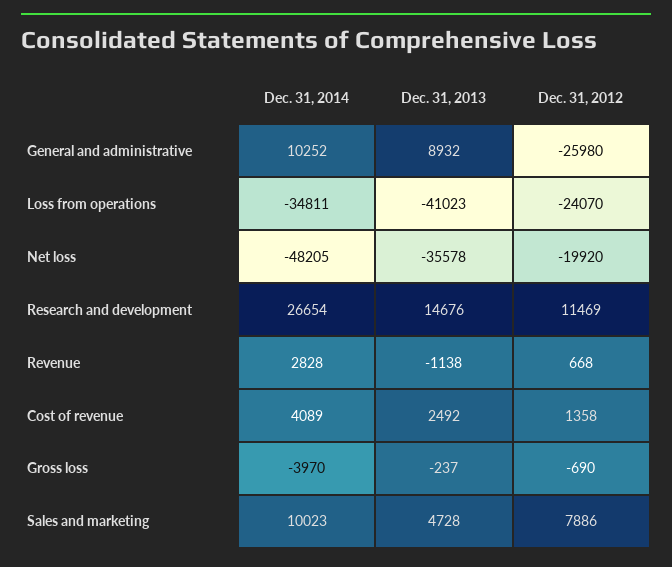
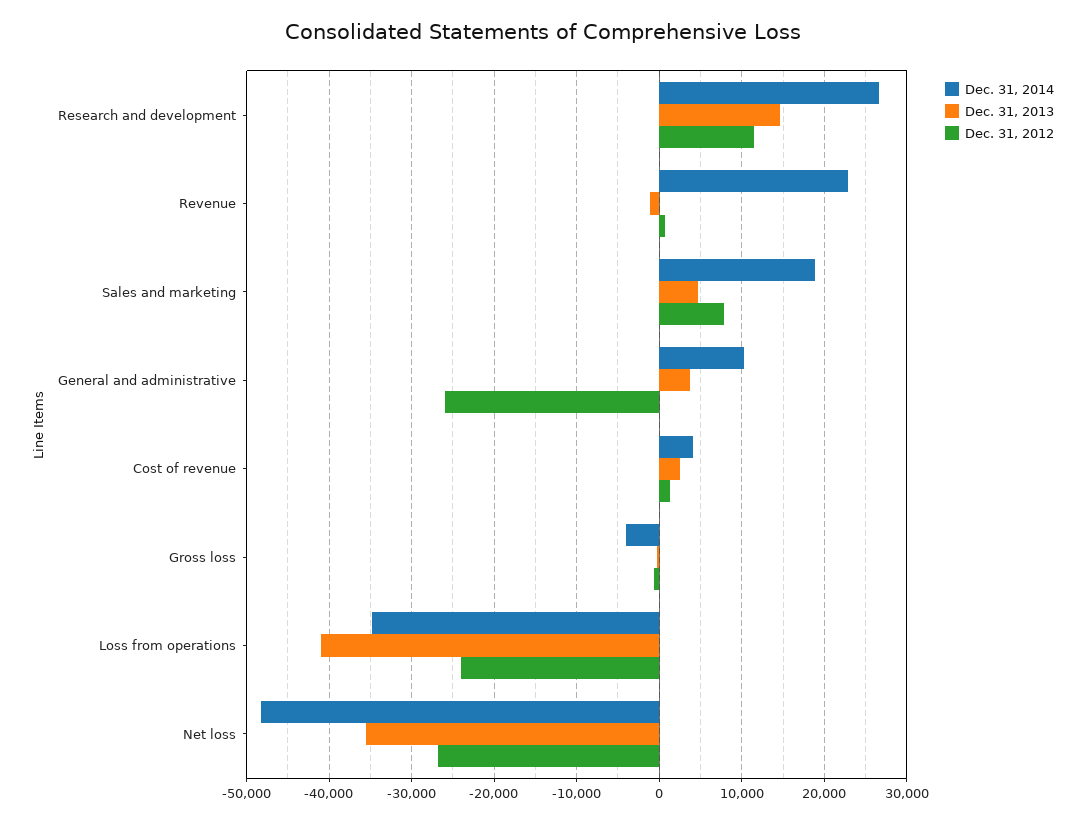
Dec. 31, 2013, General and administrative: 8932 -> 4000
Dec. 31, 2012, Net loss: -19920 -> -27000
Dec. 31, 2014, Revenue: 2828 -> 23000
Dec. 31, 2014, Sales and marketing: 10023 -> 19000

